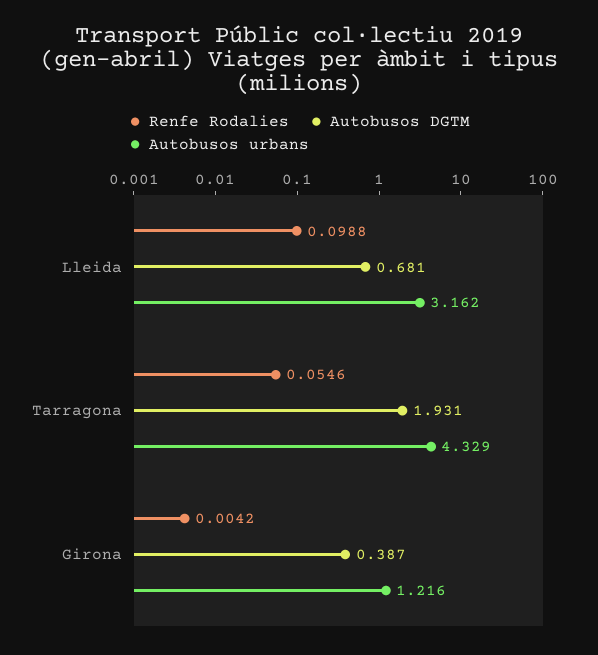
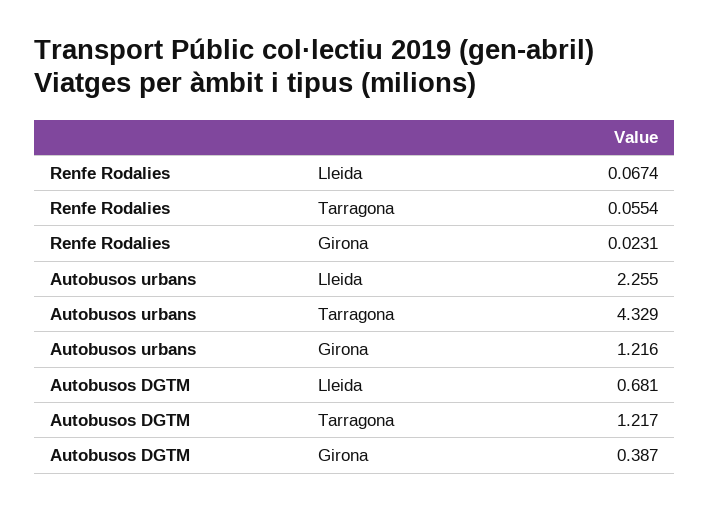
Renfe Rodalies, Lleida: 0.0988 -> 0.0674
Autobusos urbans, Lleida: 3.162 -> 2.255
Renfe Rodalies, Tarragona: 0.0546 -> 0.0554
Autobusos DGTM, Tarragona: 1.931 -> 1.217
Renfe Rodalies, Girona: 0.0042 -> 0.0231

